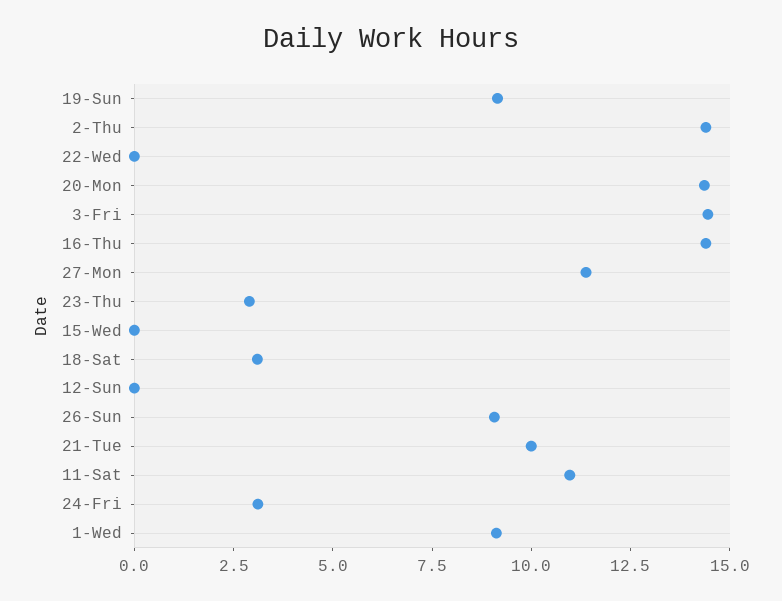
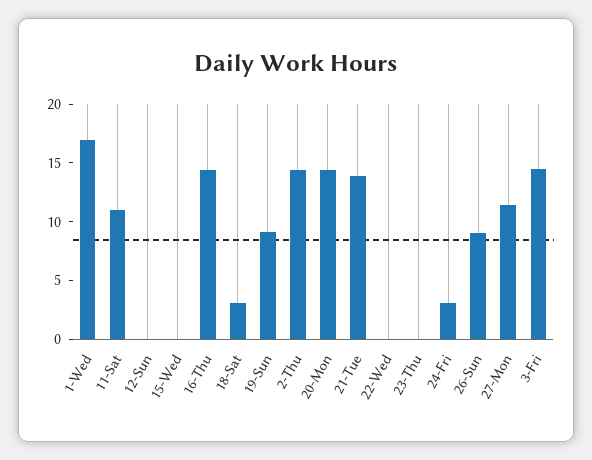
23-Thu: 3 -> 0
21-Tue: 10 -> 14
1-Wed: 9 -> 17

